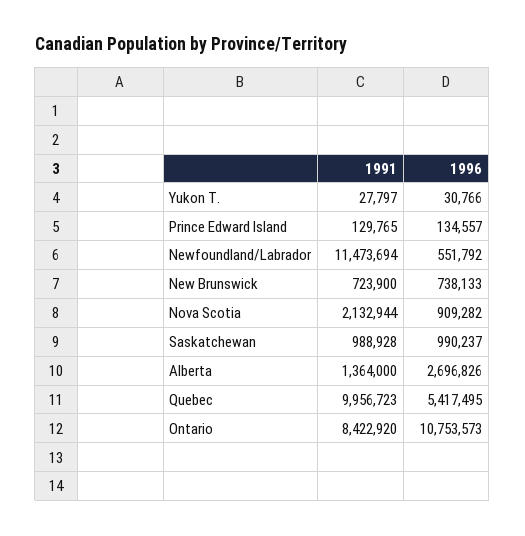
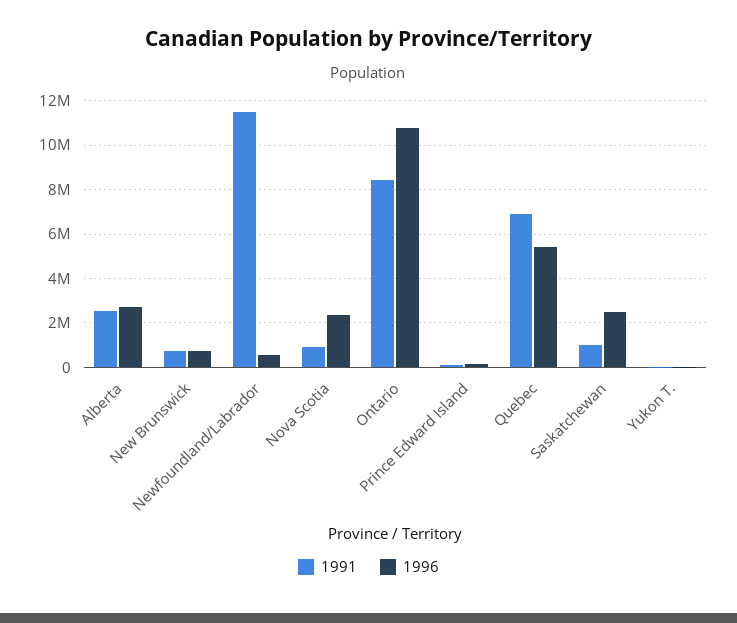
1991, Nova Scotia: 2132944 -> 1000000
1996, Nova Scotia: 909282 -> 2500000
1996, Saskatchewan: 990237 -> 2500000
1991, Alberta: 1364000 -> 2500000
1991, Quebec: 9956723 -> 7000000

